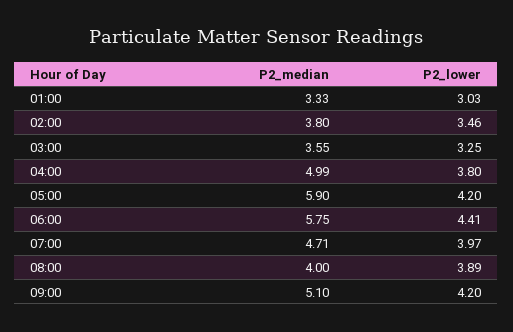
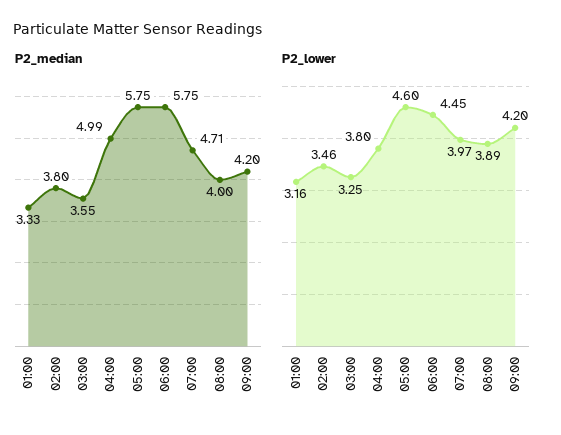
P2_lower, 01:00: 3.03 -> 3.16
P2_median, 05:00: 5.9 -> 5.75
P2_lower, 05:00: 4.2 -> 4.6
P2_lower, 06:00: 4.41 -> 4.45
P2_median, 09:00: 5.1 -> 4.2

